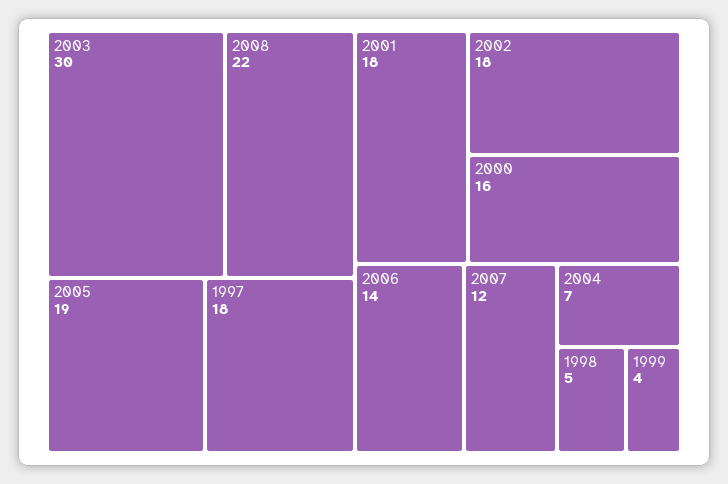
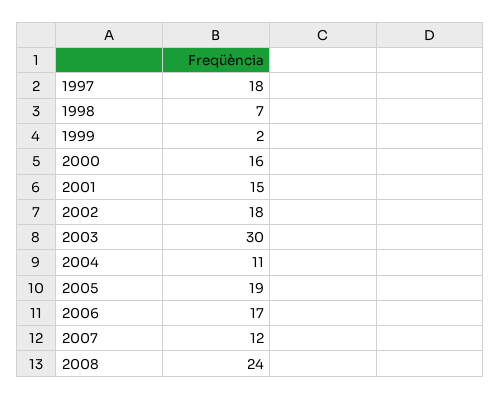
2008: 22 -> 24
2001: 18 -> 15
2006: 14 -> 17
2004: 7 -> 11
1998: 5 -> 7
1999: 4 -> 2

